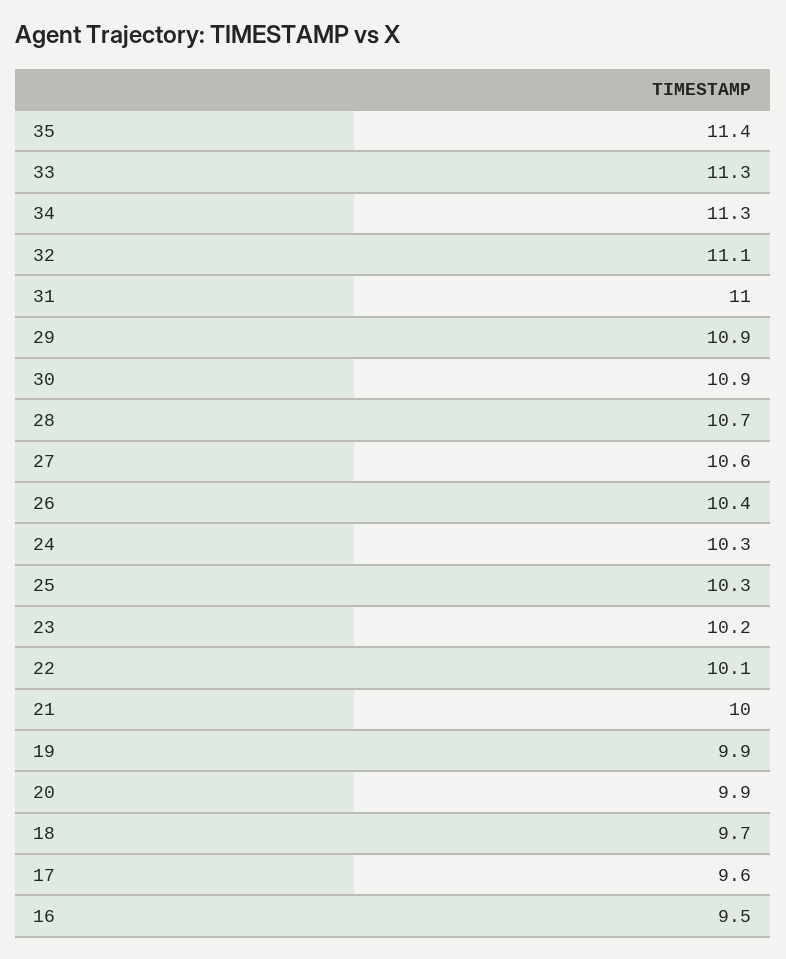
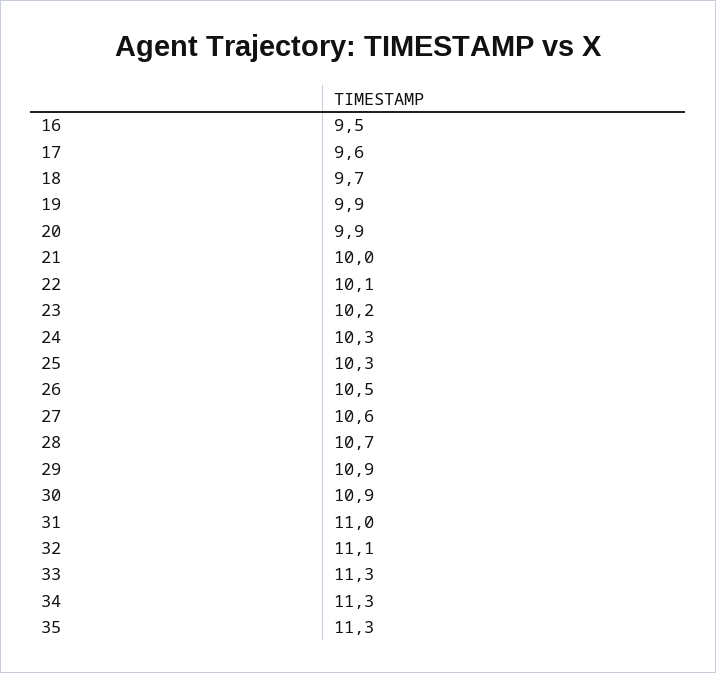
35: 11.4 -> 11.3
26: 10.4 -> 10.5

